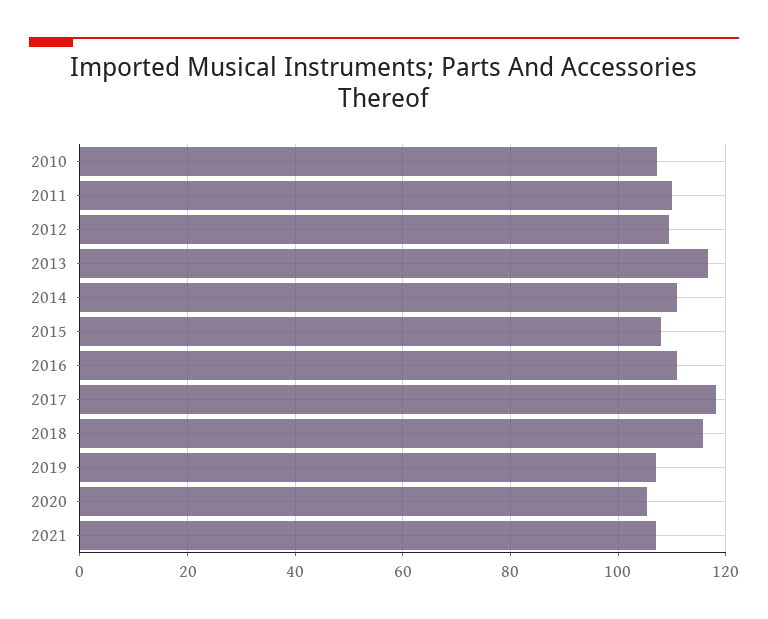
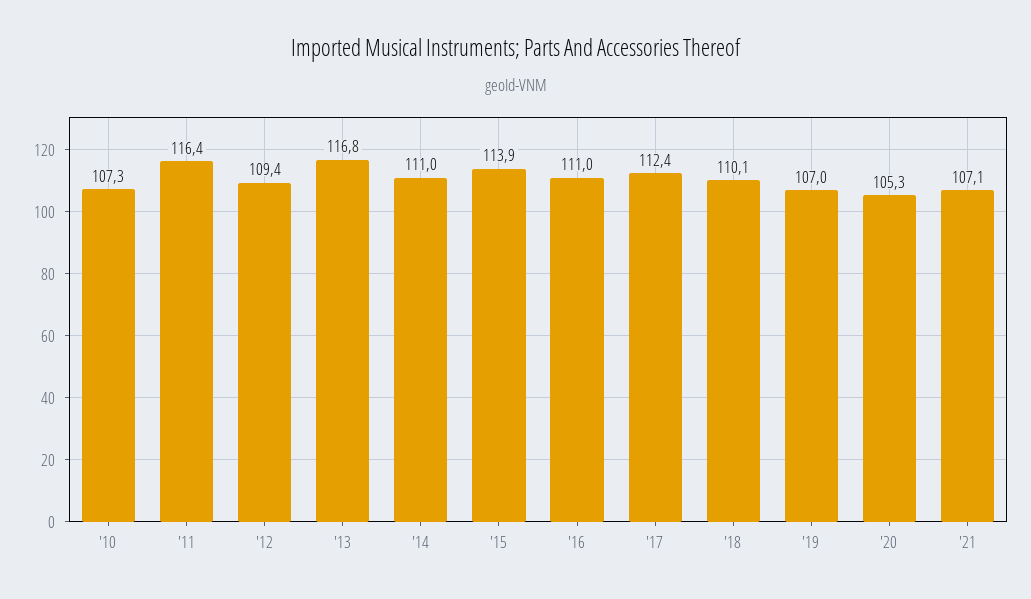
2011: 110 -> 116.4
2015: 108 -> 113.9
2017: 118 -> 112.4
2018: 116 -> 110.1

